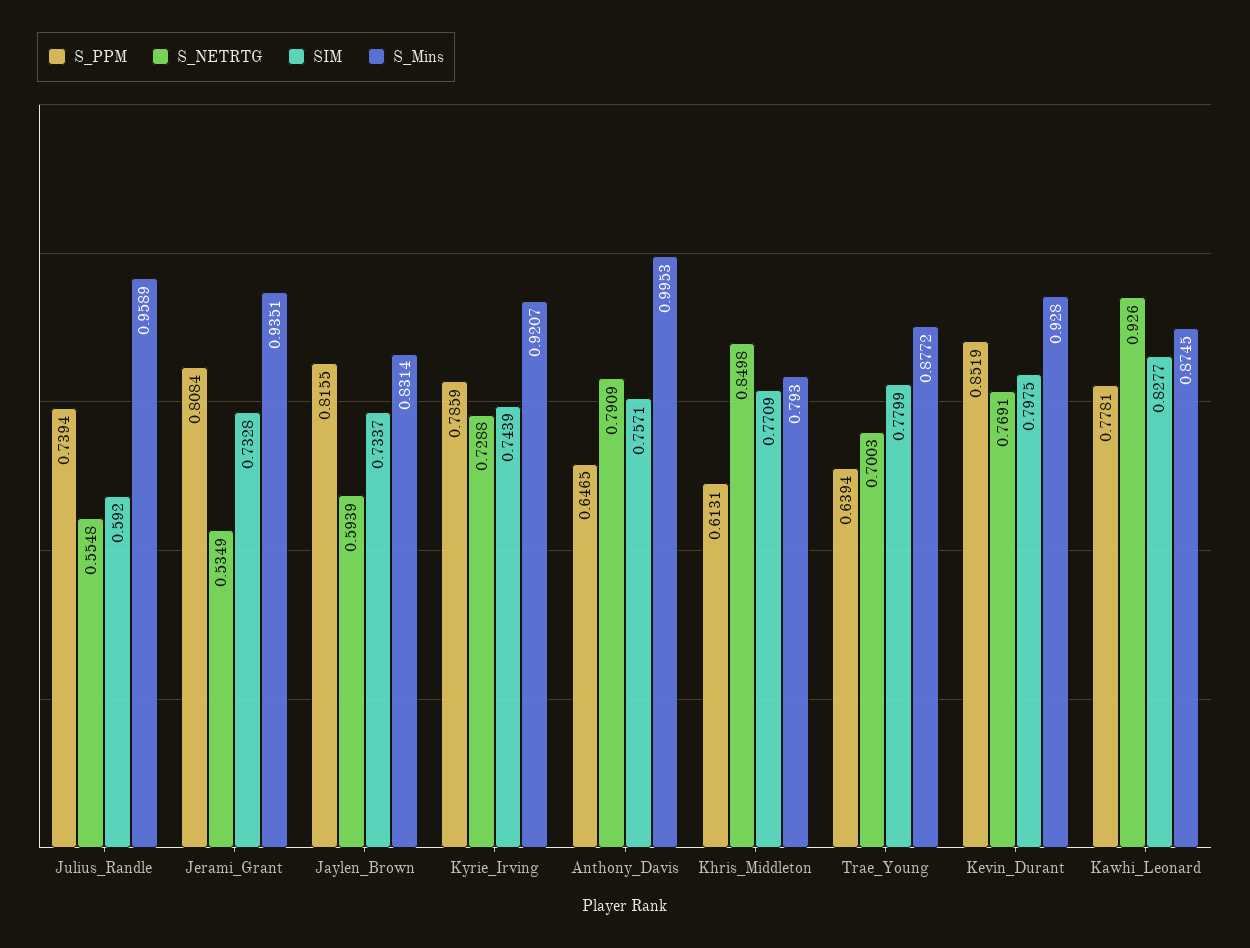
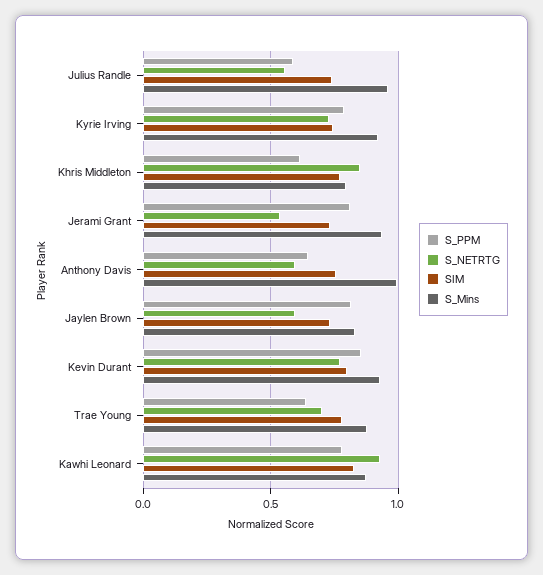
S_PPM, Julius_Randle: 0.7394 -> 0.6
SIM, Julius_Randle: 0.592 -> 0.75
S_NETRTG, Anthony_Davis: 0.7909 -> 0.6

